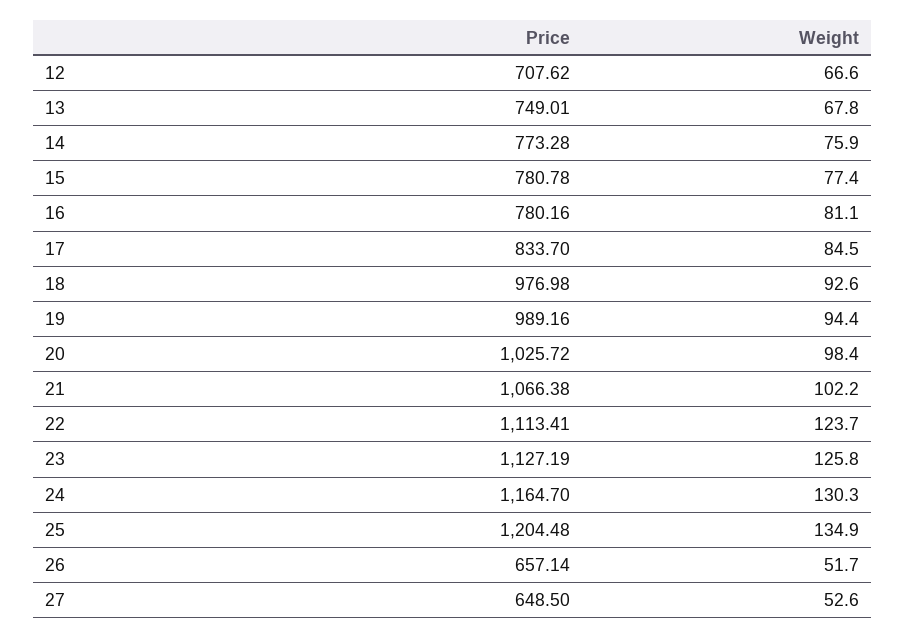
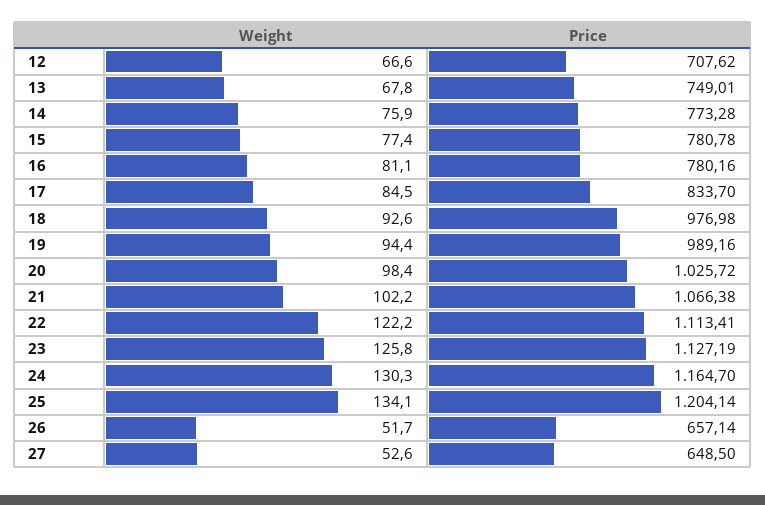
Weight, 22: 123.7 -> 122.2
Price, 25: 1204.48 -> 1204.14
Weight, 25: 134.9 -> 134.1

